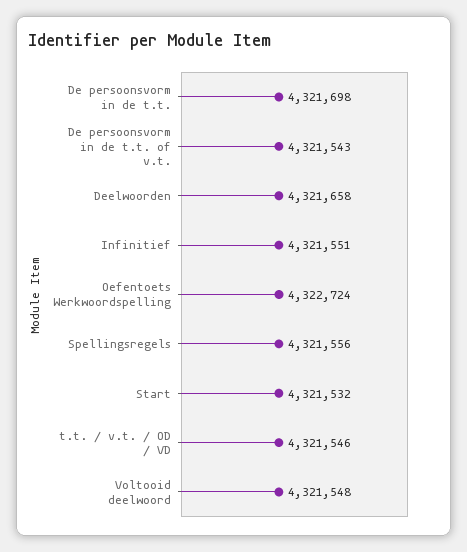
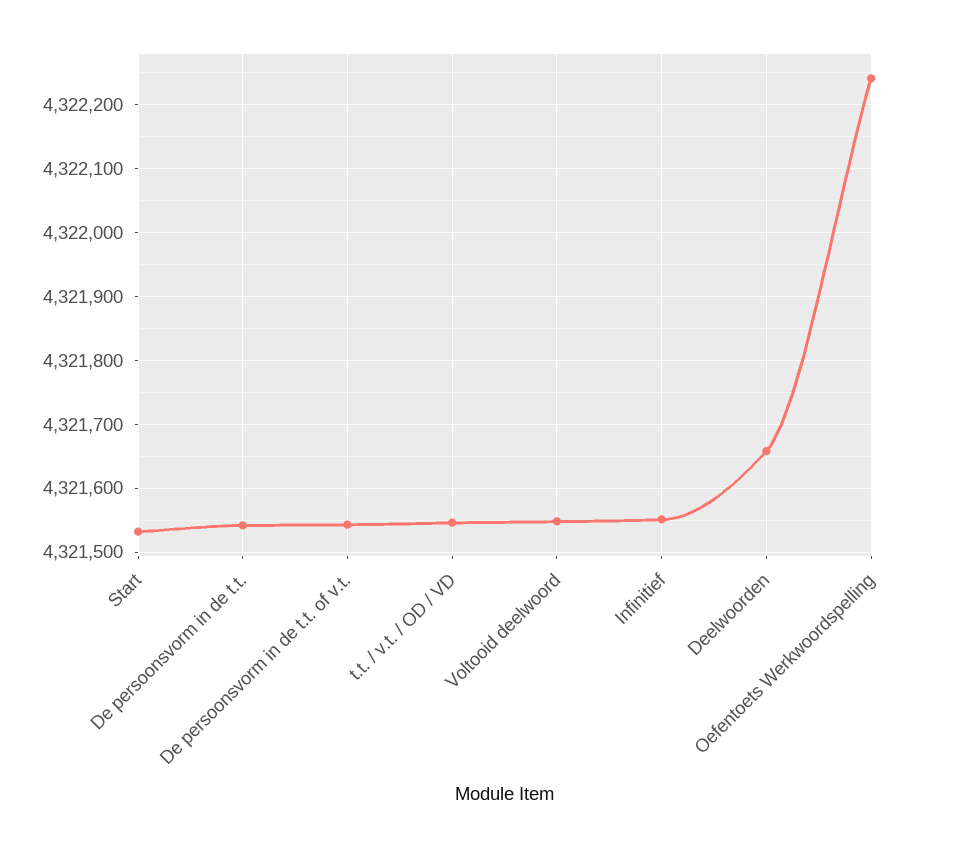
De persoonsvorm in de t.t.: 4321698 -> 4321540
Oefentoets Werkwoordspelling: 4322724 -> 4322240
Spellingsregels: 4321556 -> none

